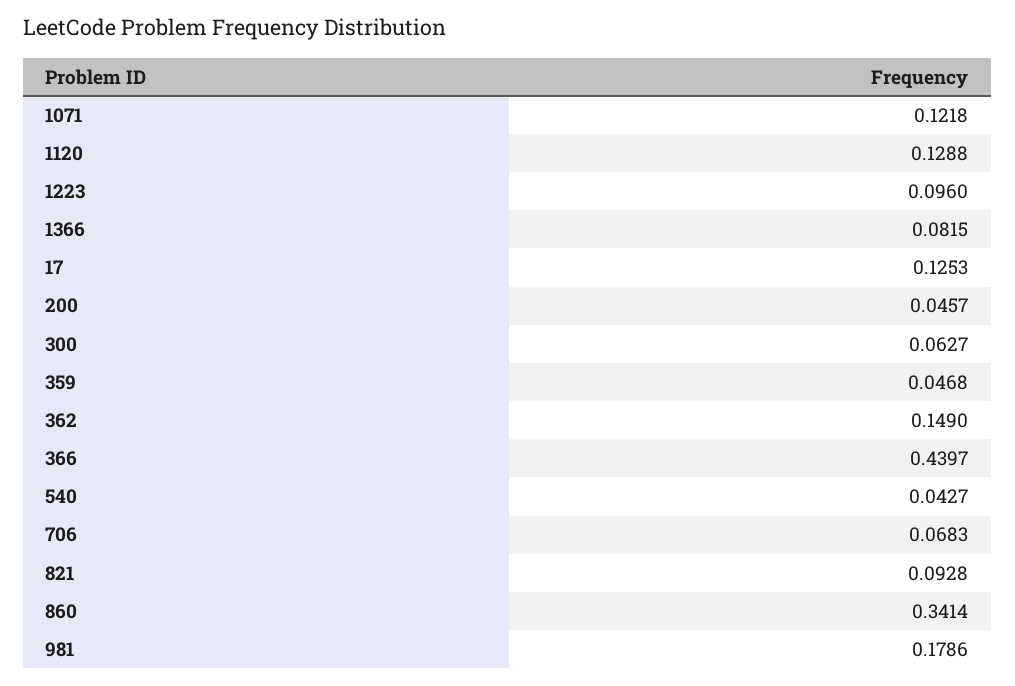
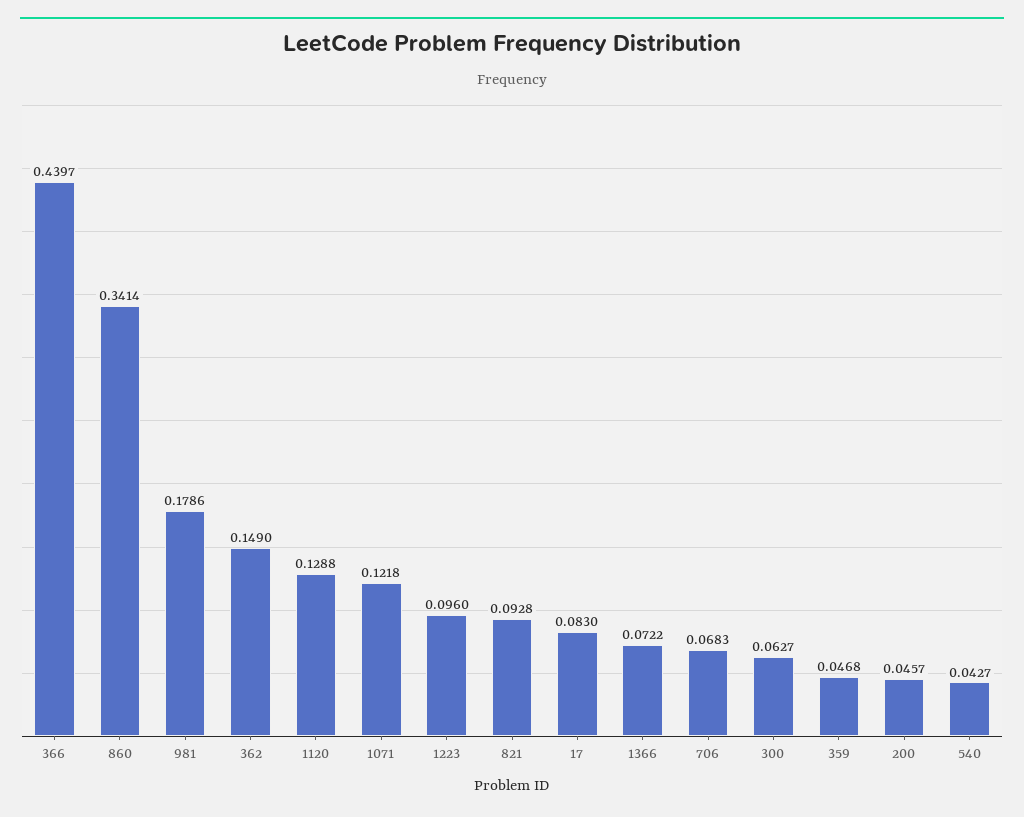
1366: 0.0815 -> 0.0722
17: 0.1253 -> 0.083

